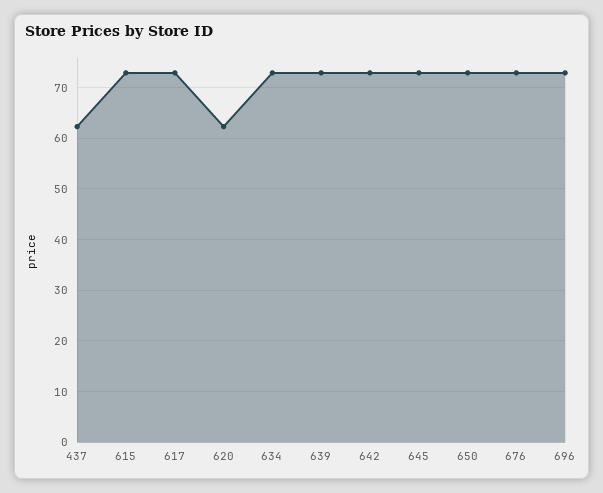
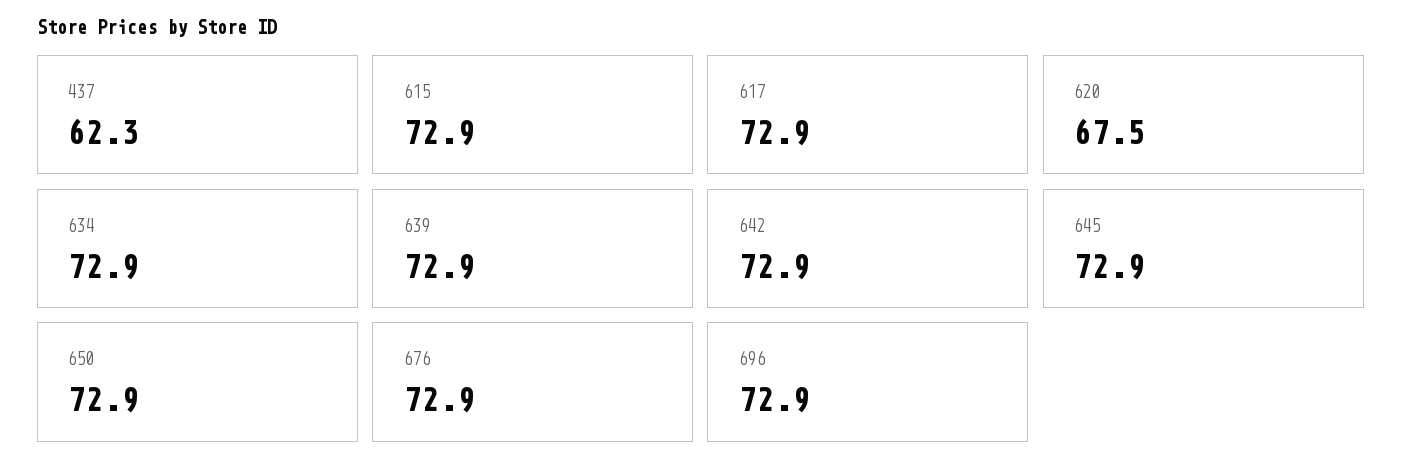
620: 62 -> 67.5

